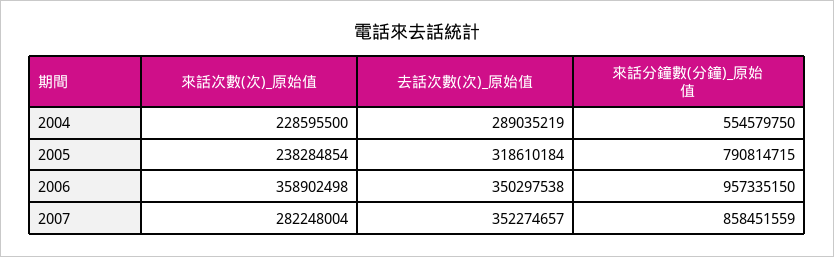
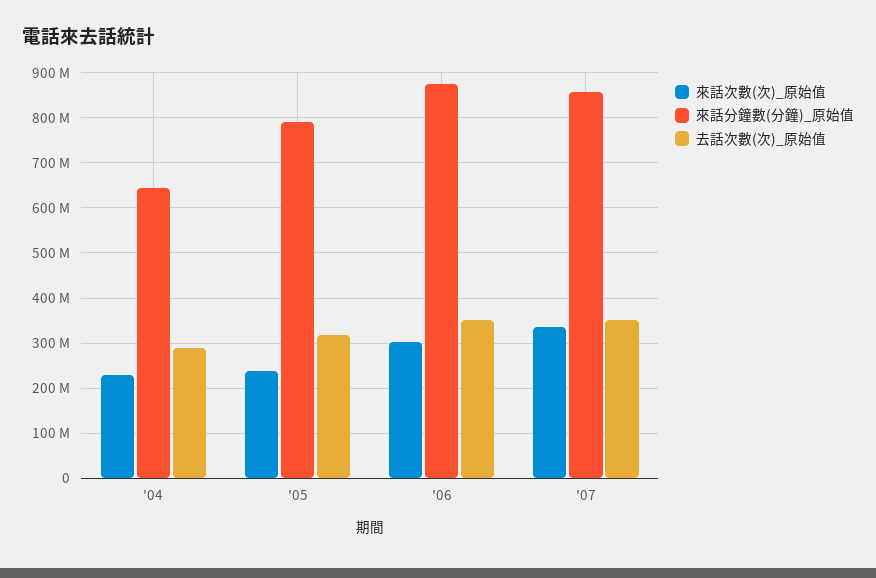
來話分鐘數(分鐘)_原始值, 2004: 554579750 -> 640000000
來話次數(次)_原始值, 2006: 358902498 -> 300000000
來話分鐘數(分鐘)_原始值, 2006: 957335150 -> 880000000
來話次數(次)_原始值, 2007: 282248004 -> 340000000

